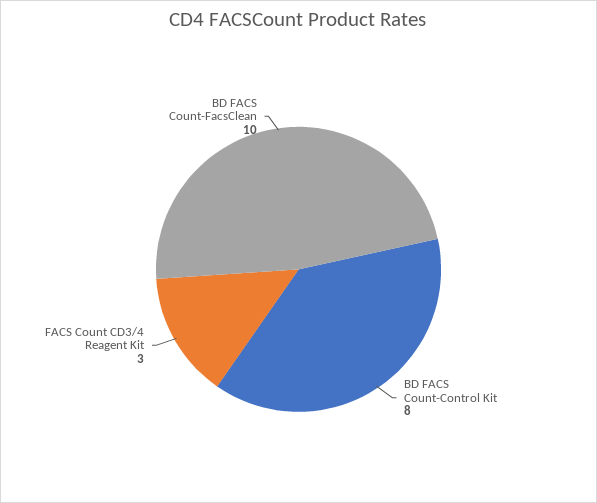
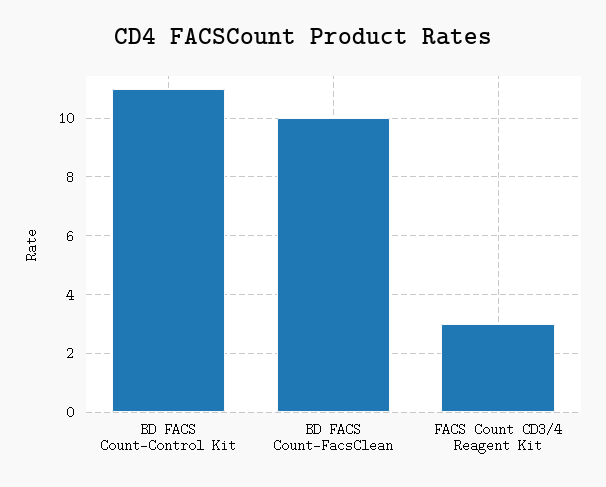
BD FACS Count-Control Kit: 8 -> 11

